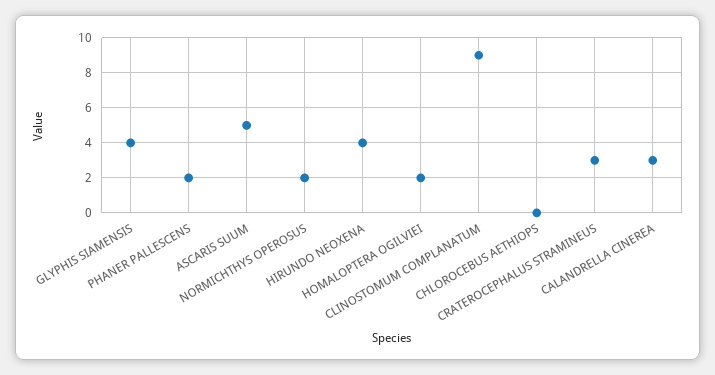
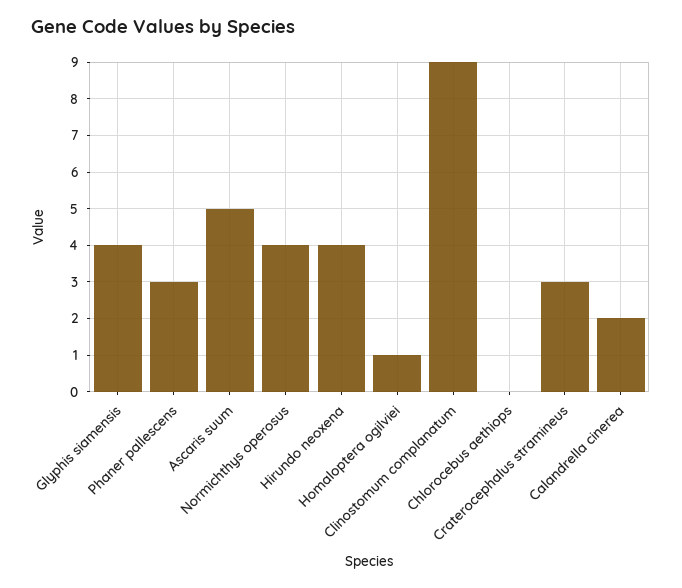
PHANER PALLESCENS: 2 -> 3
NORMICHTHYS OPEROSUS: 2 -> 4
HOMALOPTERA OGILVIEI: 2 -> 1
CALANDRELLA CINEREA: 3 -> 2

